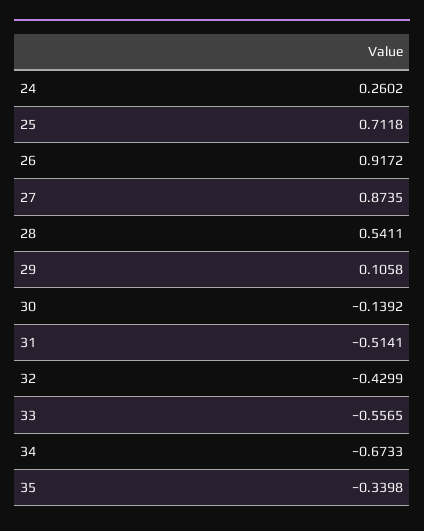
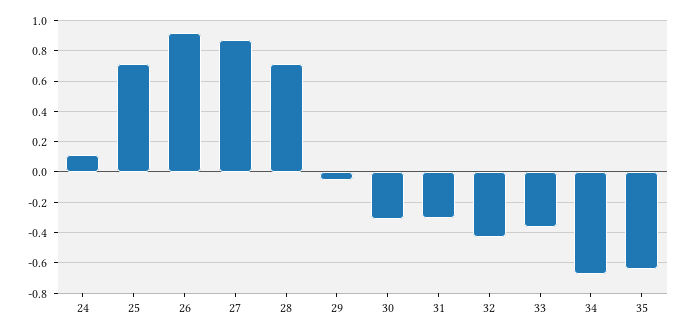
24: 0.2602 -> 0.1
28: 0.5411 -> 0.7
29: 0.1058 -> -0.05
30: -0.1392 -> -0.3
31: -0.5141 -> -0.3
33: -0.5565 -> -0.35
35: -0.3398 -> -0.65

